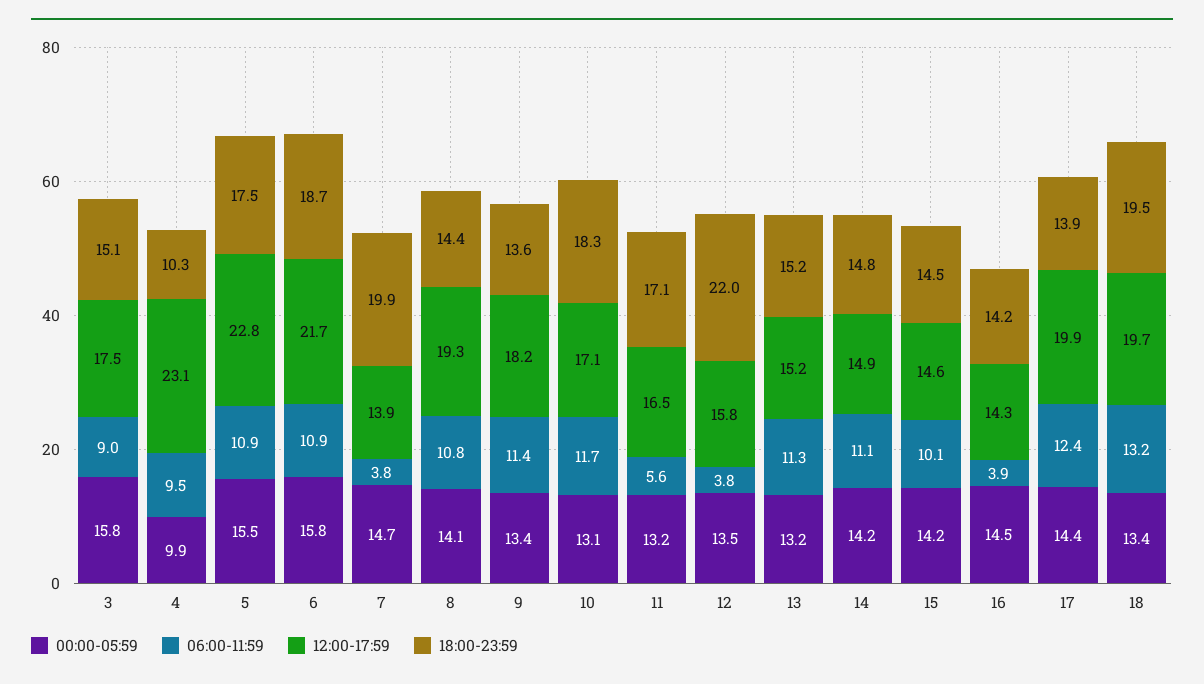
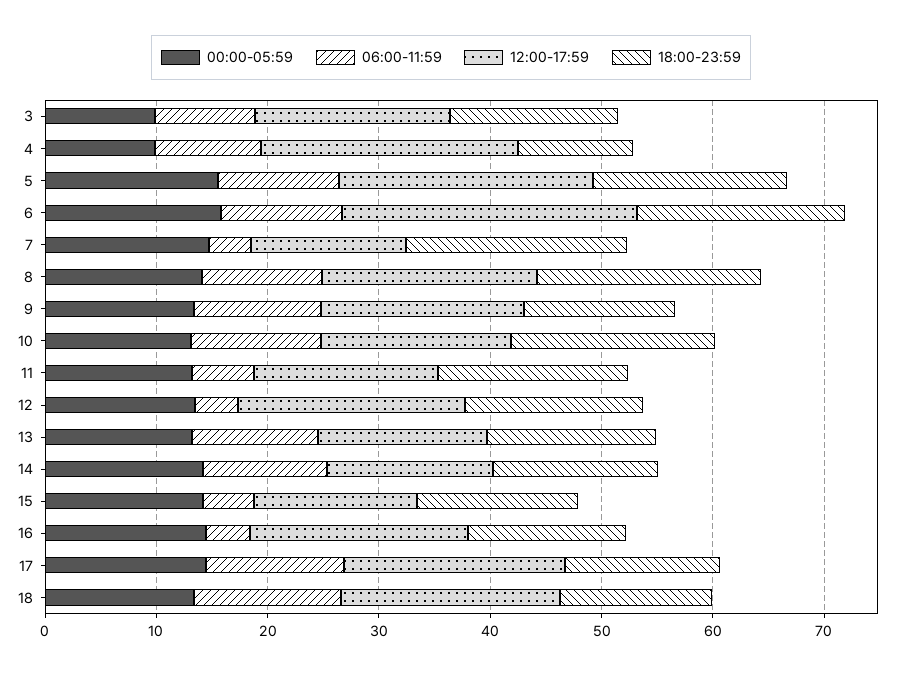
00:00-05:59, 3: 15.8 -> 10
12:00-17:59, 6: 21.7 -> 26
18:00-23:59, 8: 14.4 -> 20
12:00-17:59, 12: 15.8 -> 20
18:00-23:59, 12: 22 -> 16
06:00-11:59, 15: 10.1 -> 4
12:00-17:59, 16: 14.3 -> 20
18:00-23:59, 18: 19.5 -> 14

